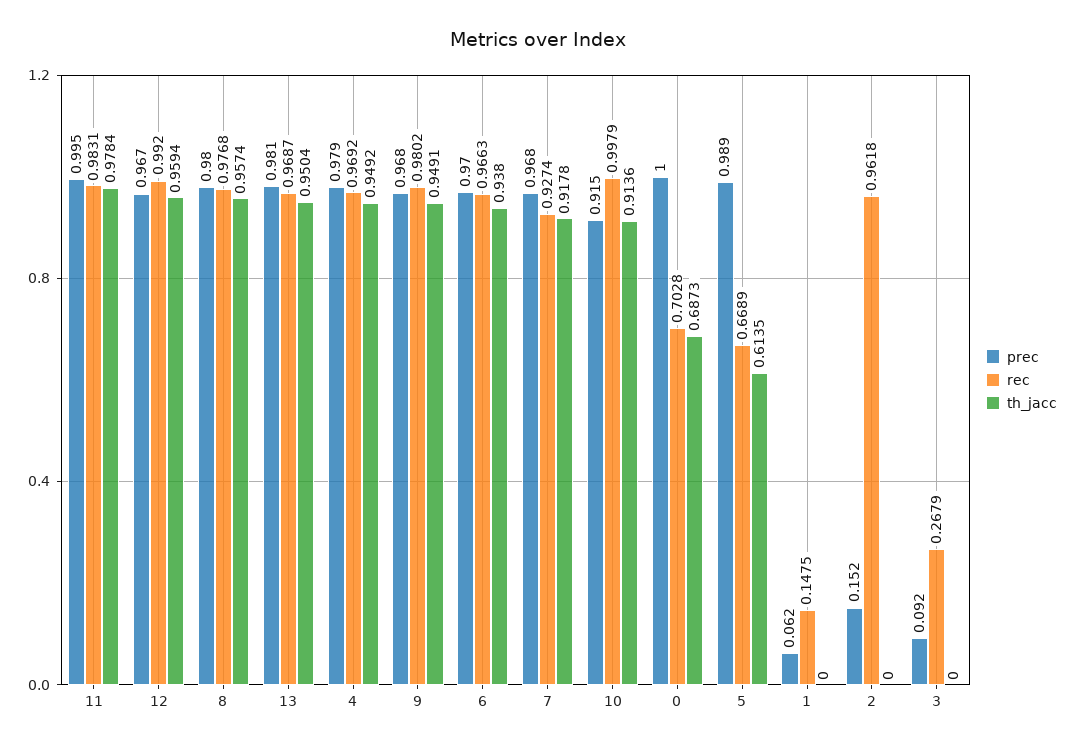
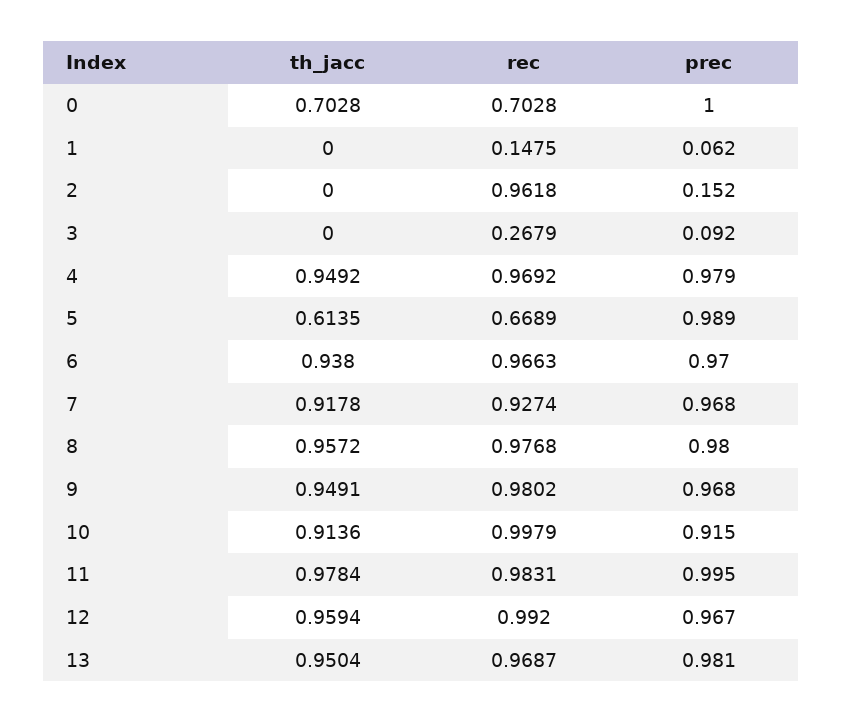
th_jacc, 8: 0.9574 -> 0.9572
th_jacc, 0: 0.6873 -> 0.7028

